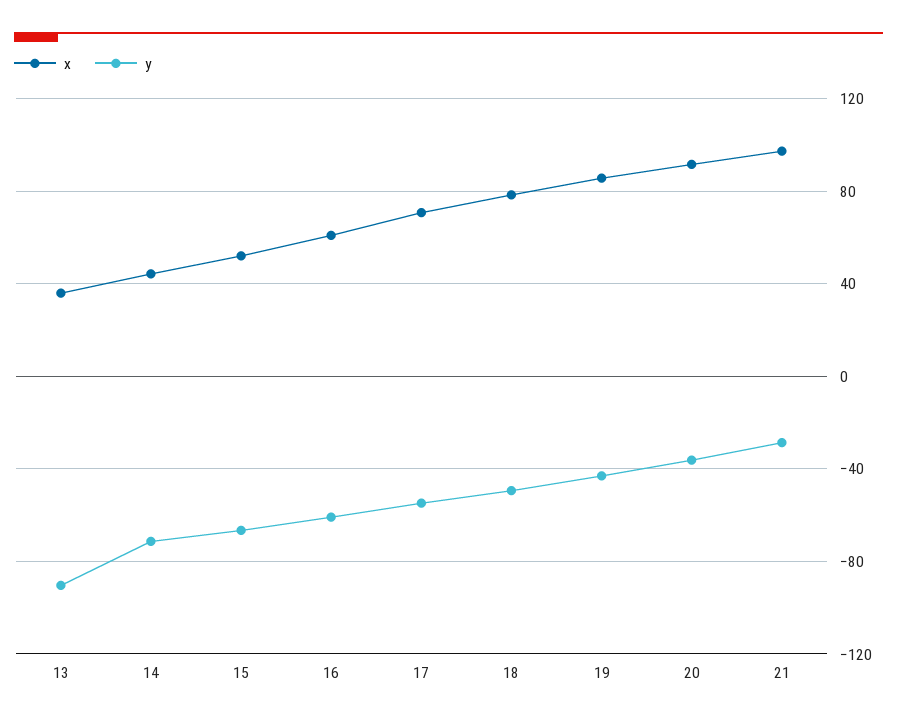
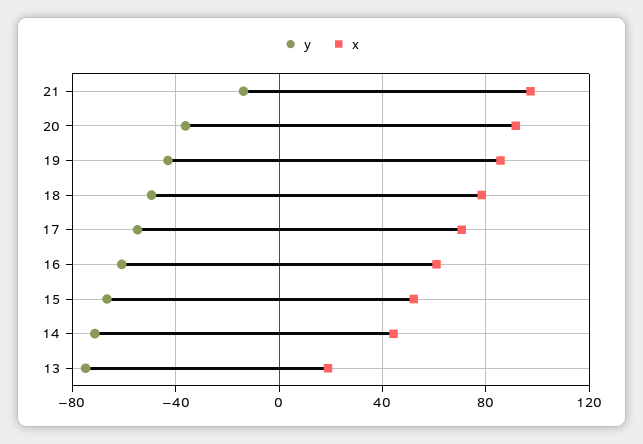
x, 13: 35 -> 20
y, 13: -90 -> -75
y, 21: -30 -> -15

